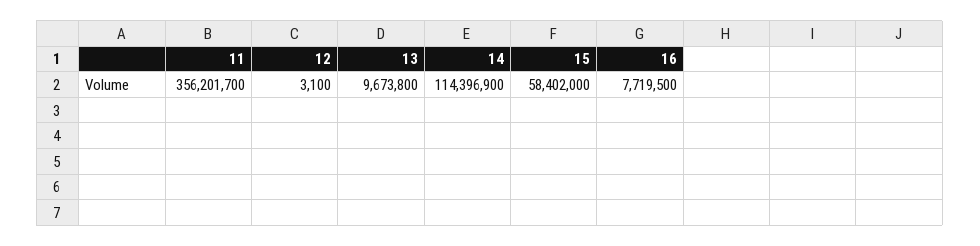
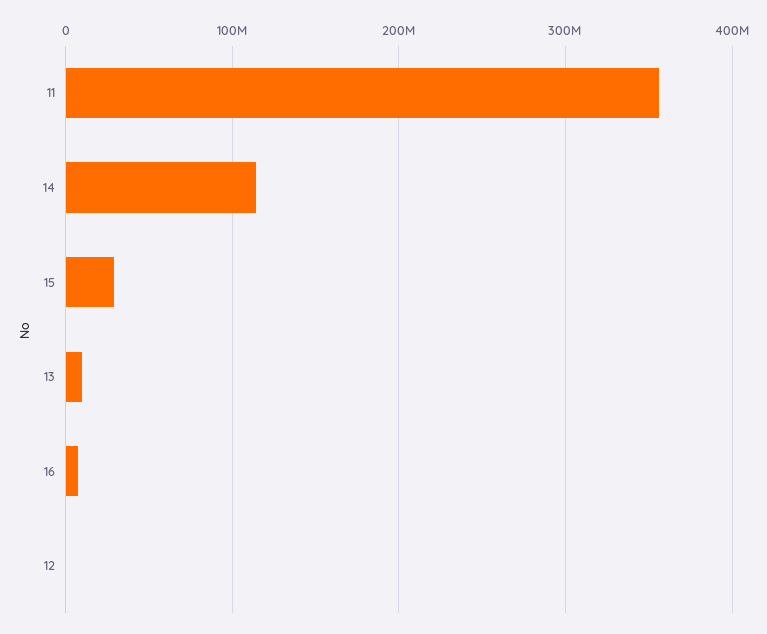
15: 58402000 -> 30000000

